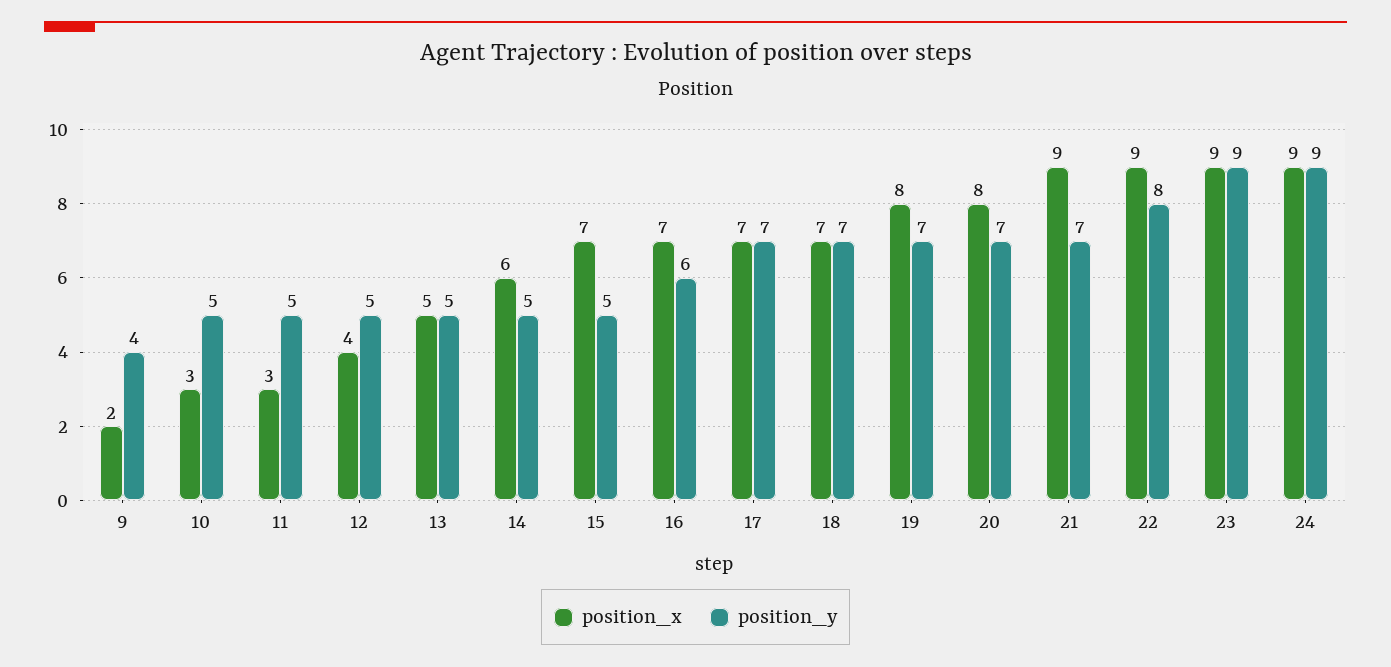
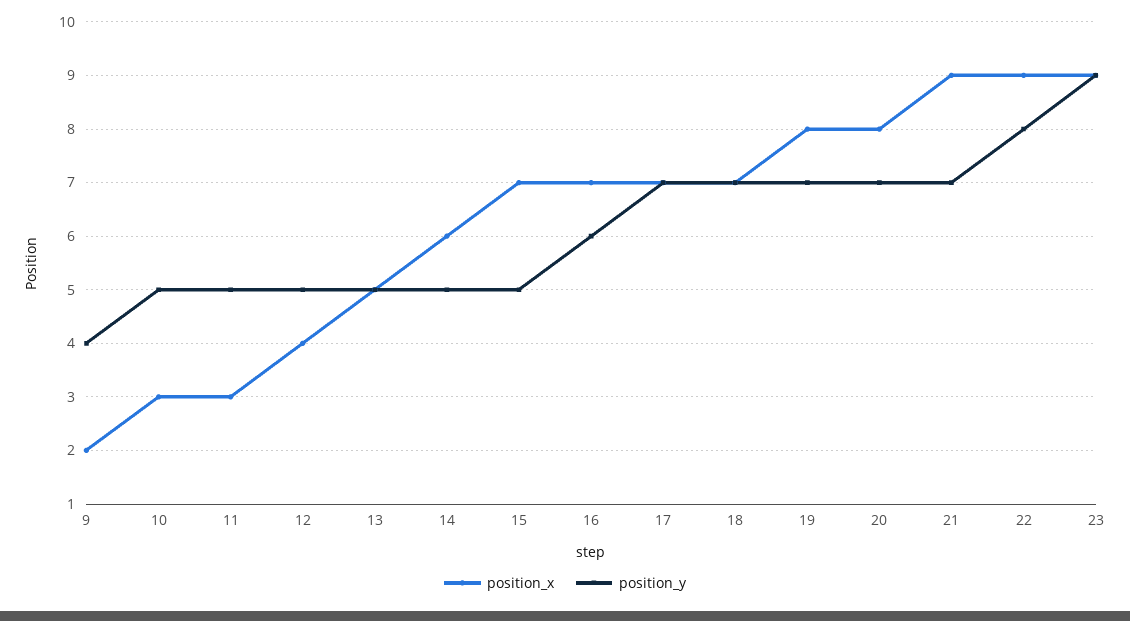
position_x, 24: 9 -> none
position_y, 24: 9 -> none

